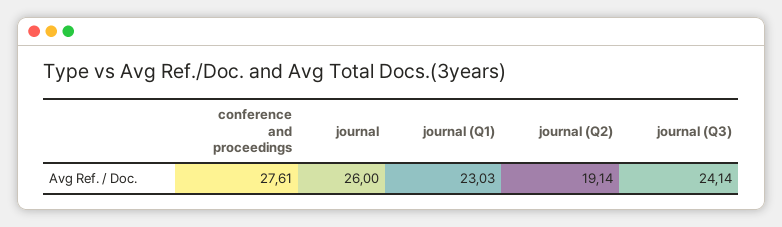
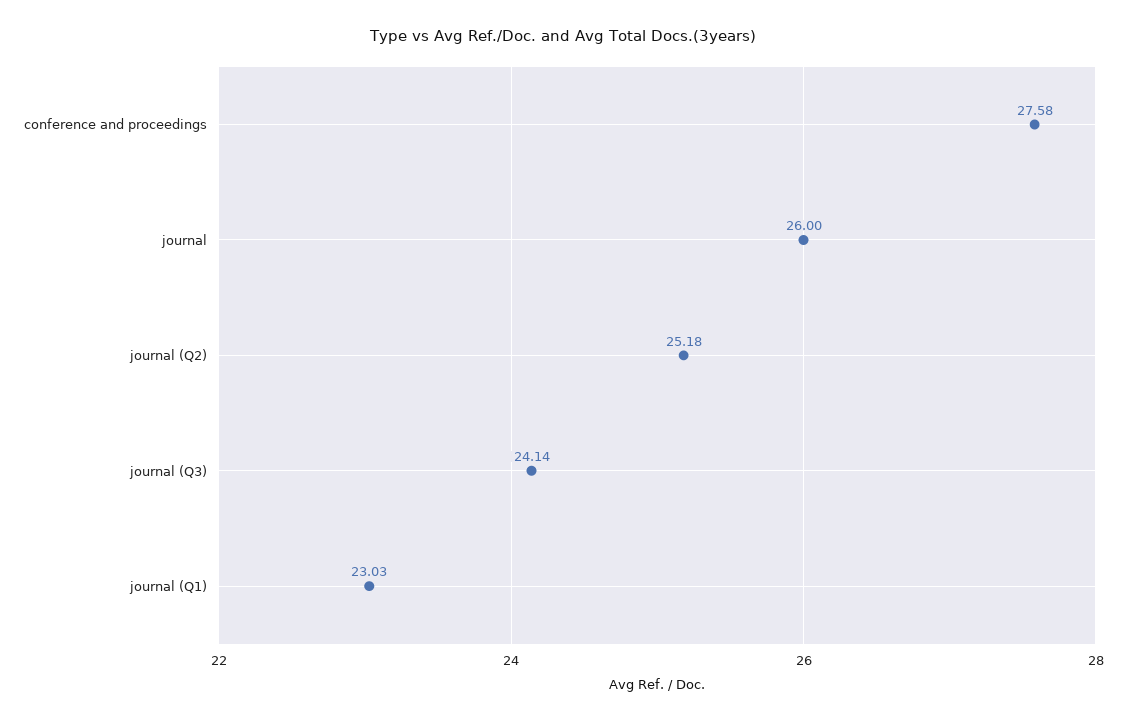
conference and proceedings: 27.61 -> 27.58
journal (Q2): 19.14 -> 25.18

